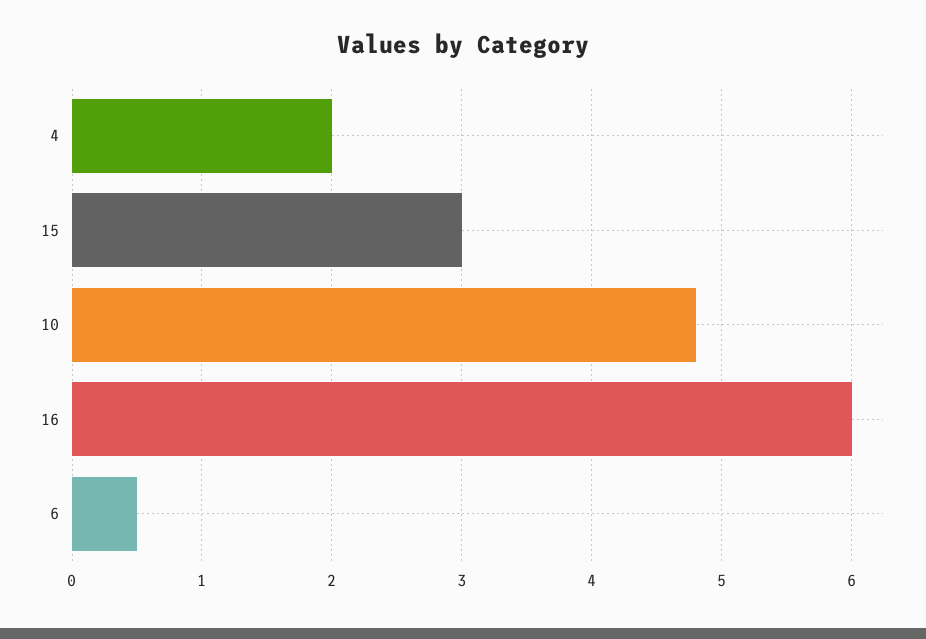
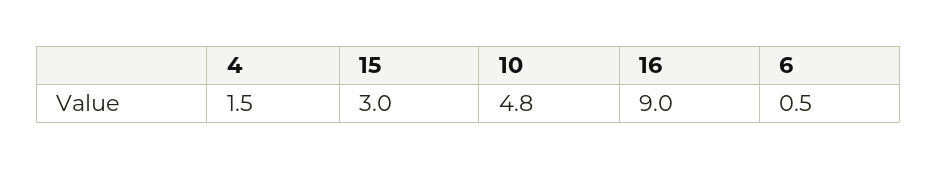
4: 2 -> 1.5
16: 6 -> 9

